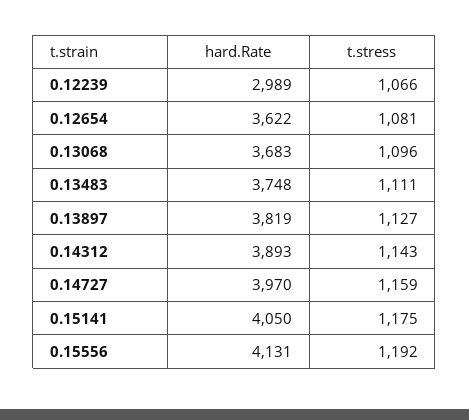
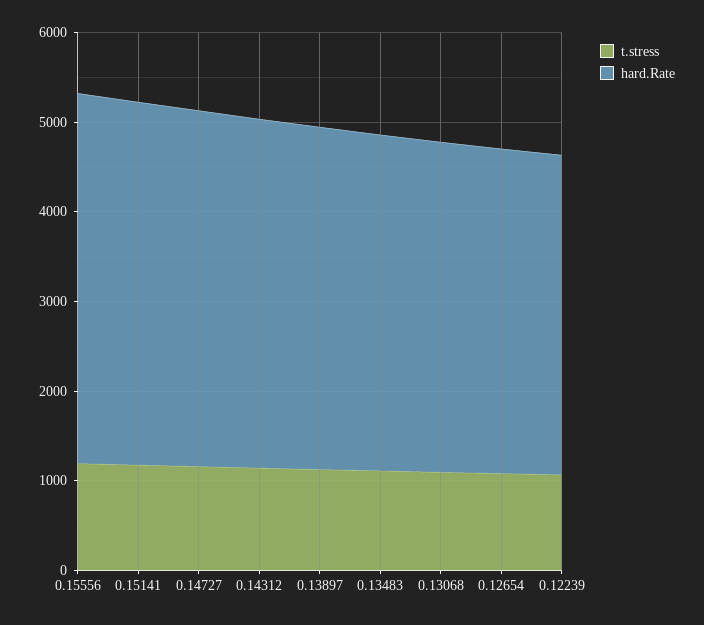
hard.Rate, 0.12239: 2989 -> 3600

